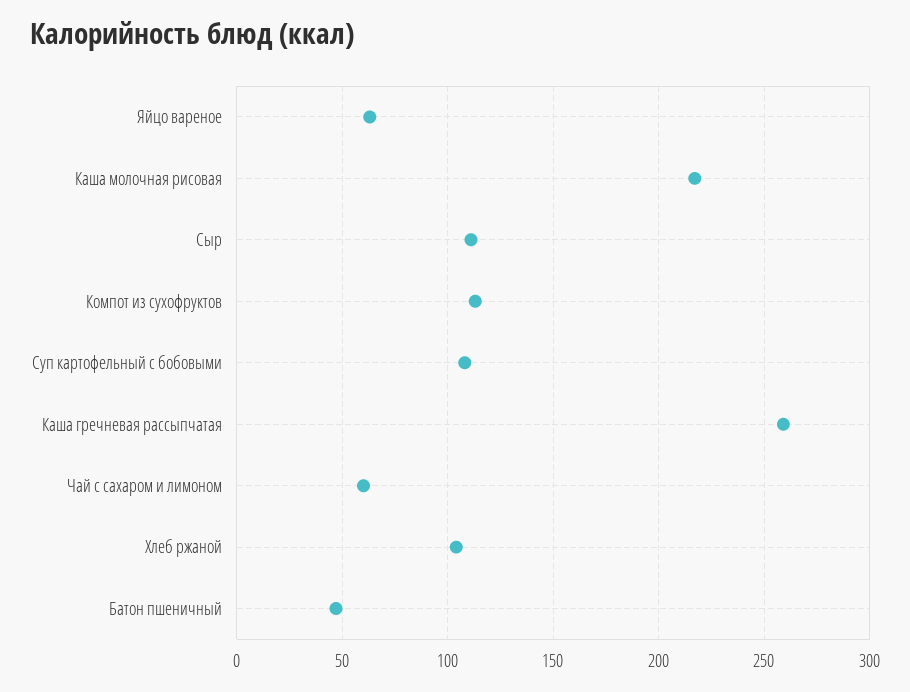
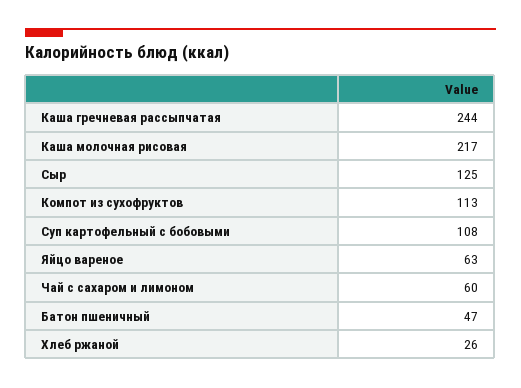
Сыр: 110 -> 125
Каша гречневая рассыпчатая: 260 -> 244
Хлеб ржаной: 105 -> 26

